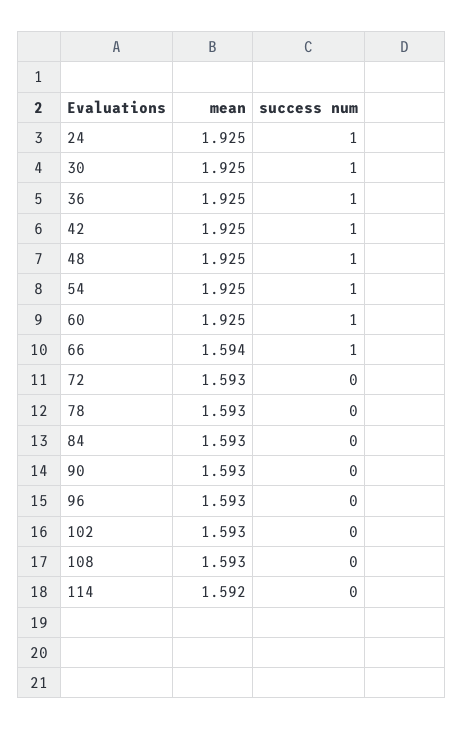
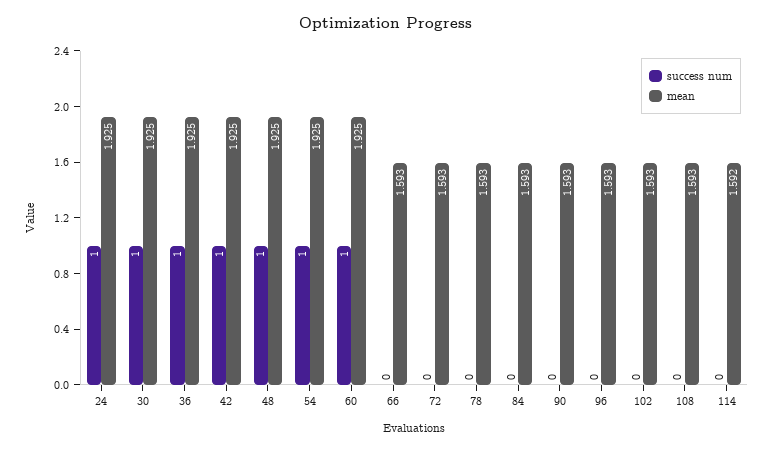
mean, 66: 1.594 -> 1.593
success num, 66: 1 -> 0

